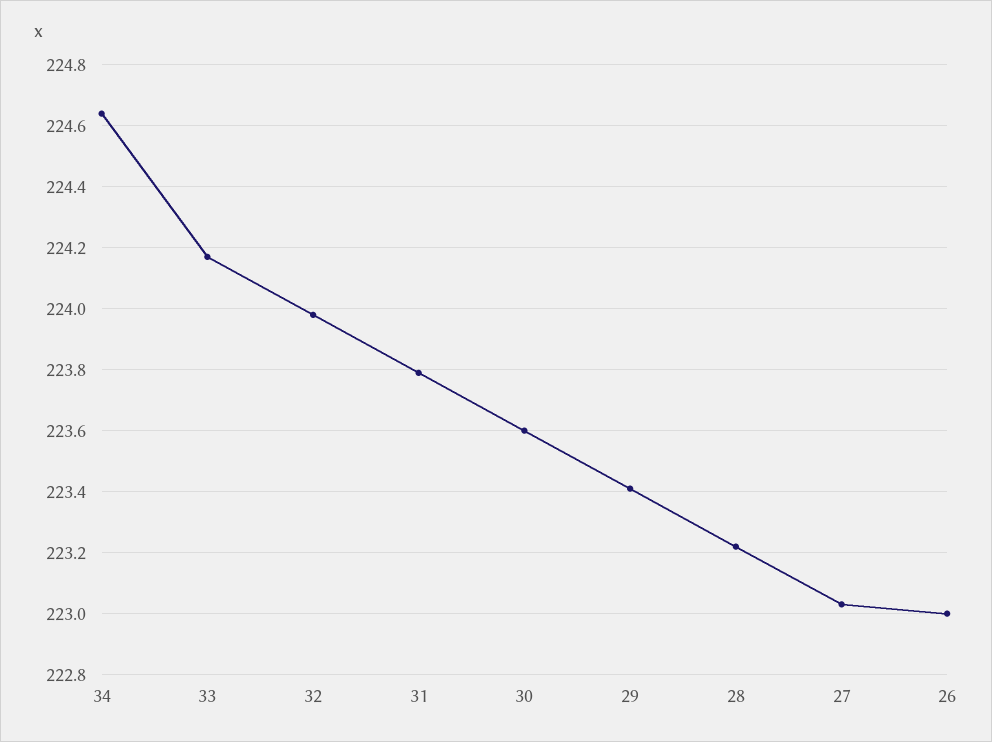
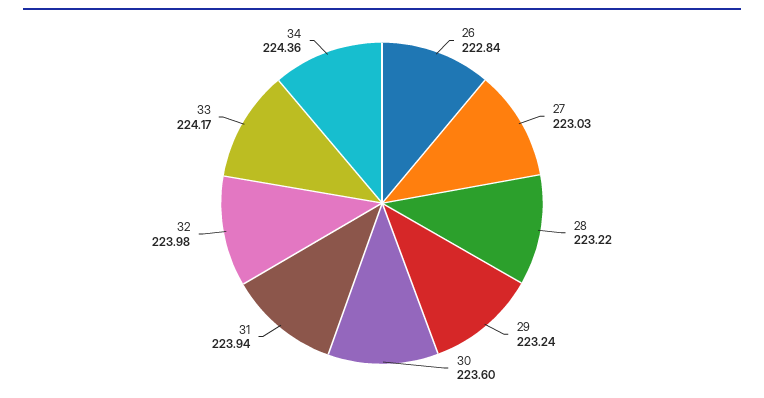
34: 224.65 -> 224.36
31: 223.8 -> 223.94
29: 223.4 -> 223.24
26: 223 -> 222.84

